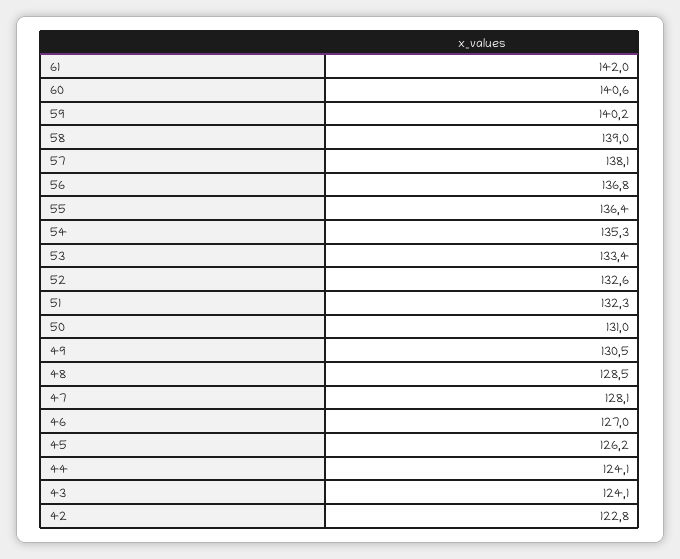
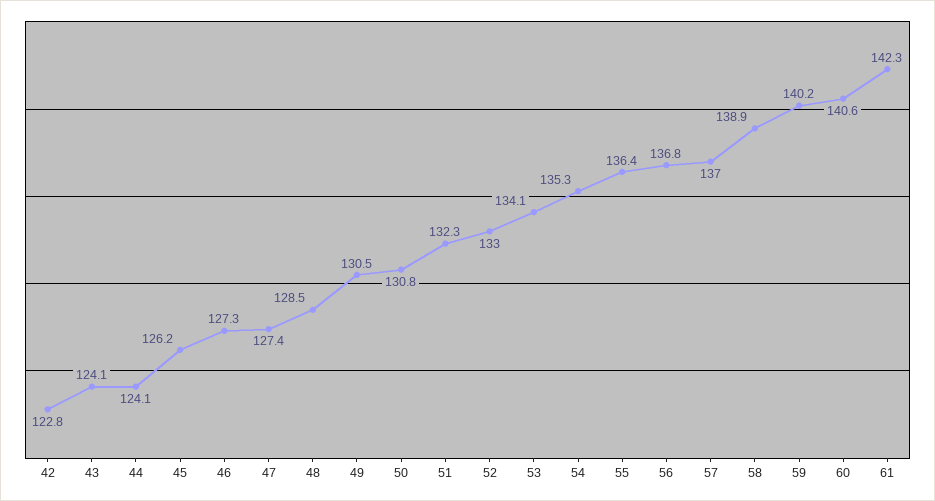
61: 142 -> 142.3
58: 139 -> 138.9
57: 138.1 -> 137
53: 133.4 -> 134.1
52: 132.6 -> 133
50: 131 -> 130.8
47: 128.1 -> 127.4
46: 127 -> 127.3

